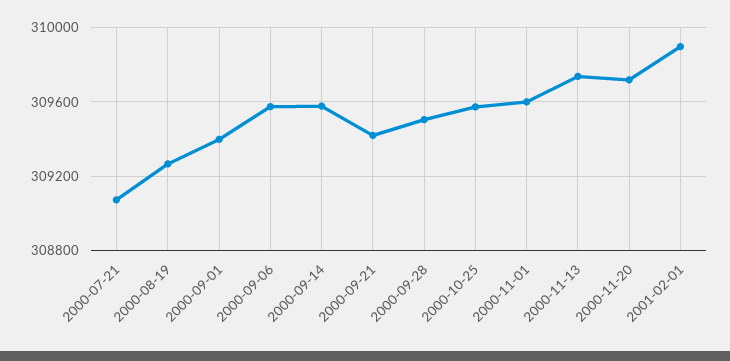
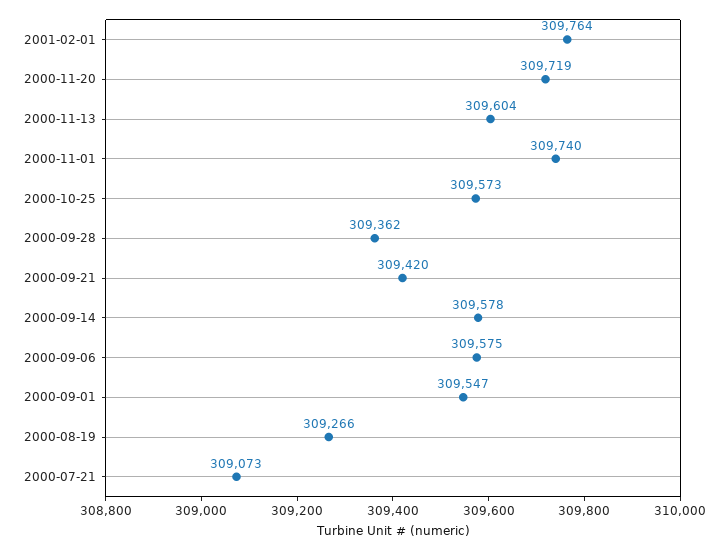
2000-09-01: 309400 -> 309547
2000-09-28: 309500 -> 309362
2000-11-01: 309600 -> 309740
2000-11-13: 309750 -> 309604
2001-02-01: 309900 -> 309764

